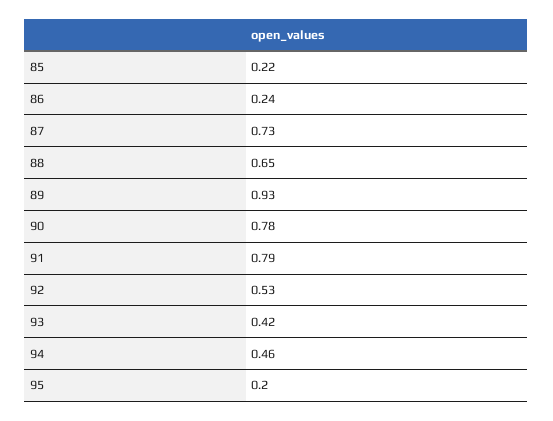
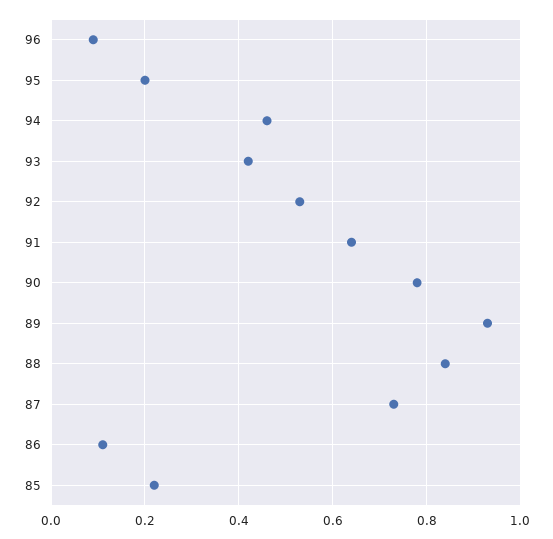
86: 0.24 -> 0.1
88: 0.65 -> 0.85
91: 0.79 -> 0.65
96: none -> 0.1

